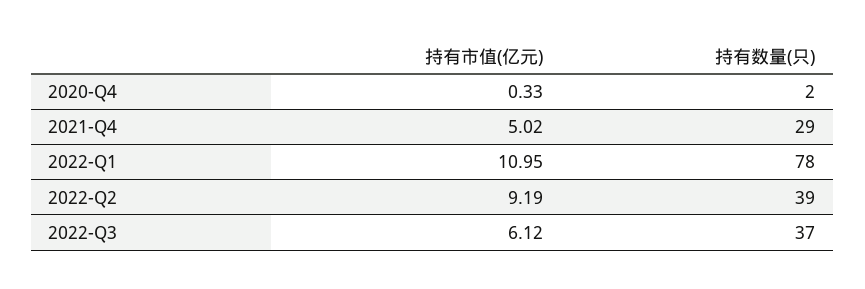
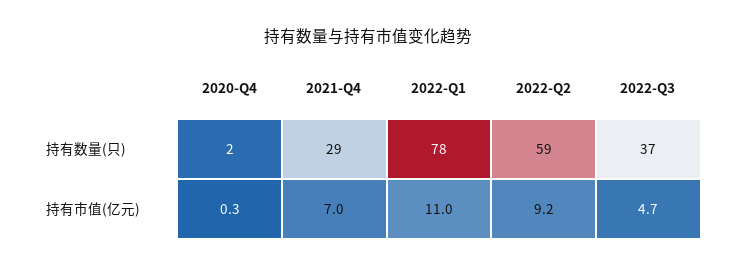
持有市值(亿元), 2021-Q4: 5.02 -> 7
持有数量(只), 2022-Q2: 39 -> 59
持有市值(亿元), 2022-Q3: 6.12 -> 4.7

